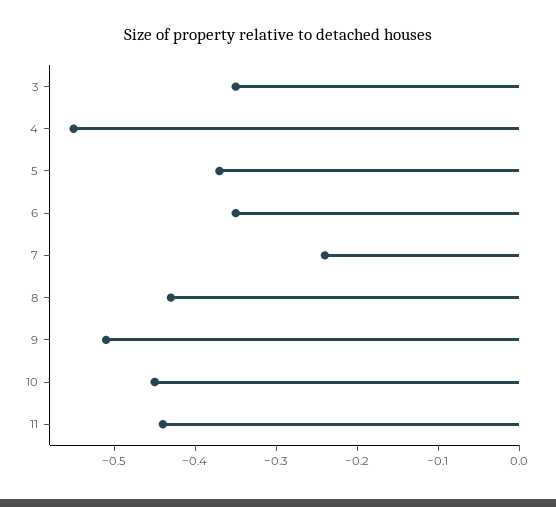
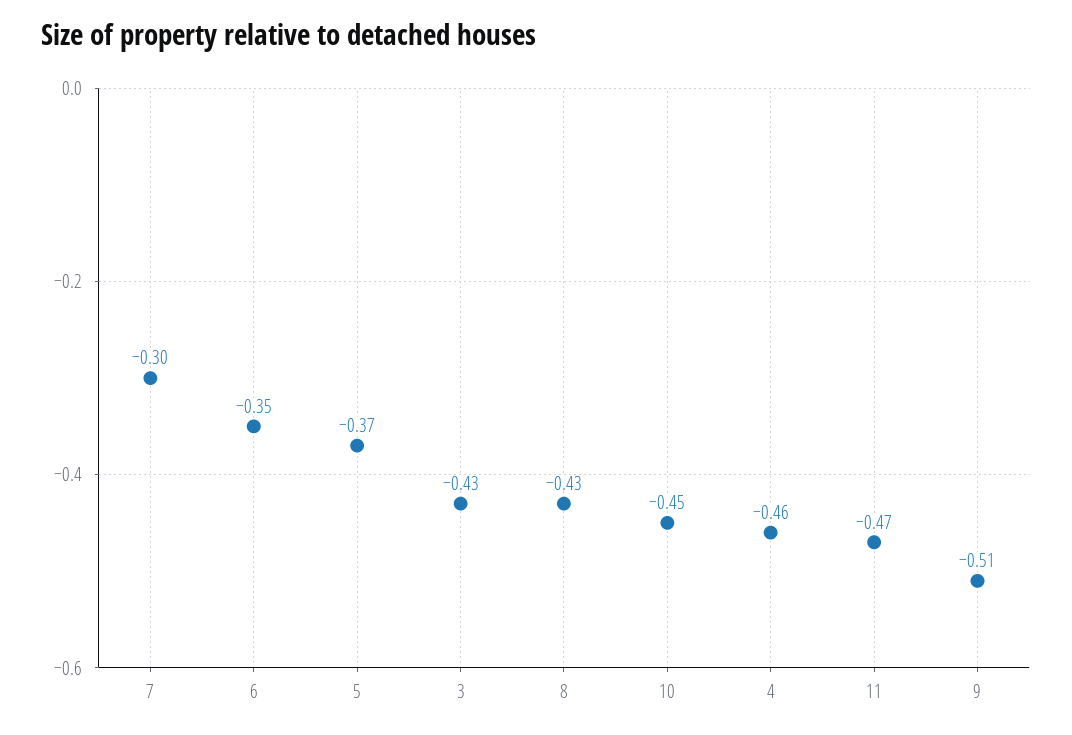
3: -0.35 -> -0.43
4: -0.55 -> -0.46
7: -0.24 -> -0.3
11: -0.44 -> -0.47

